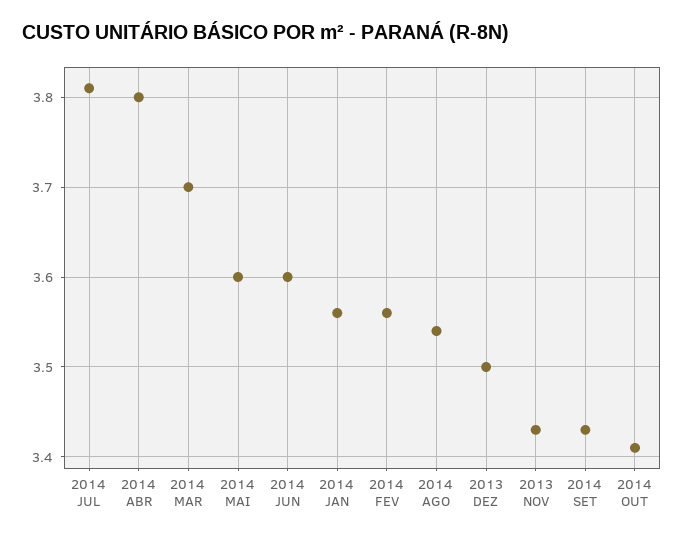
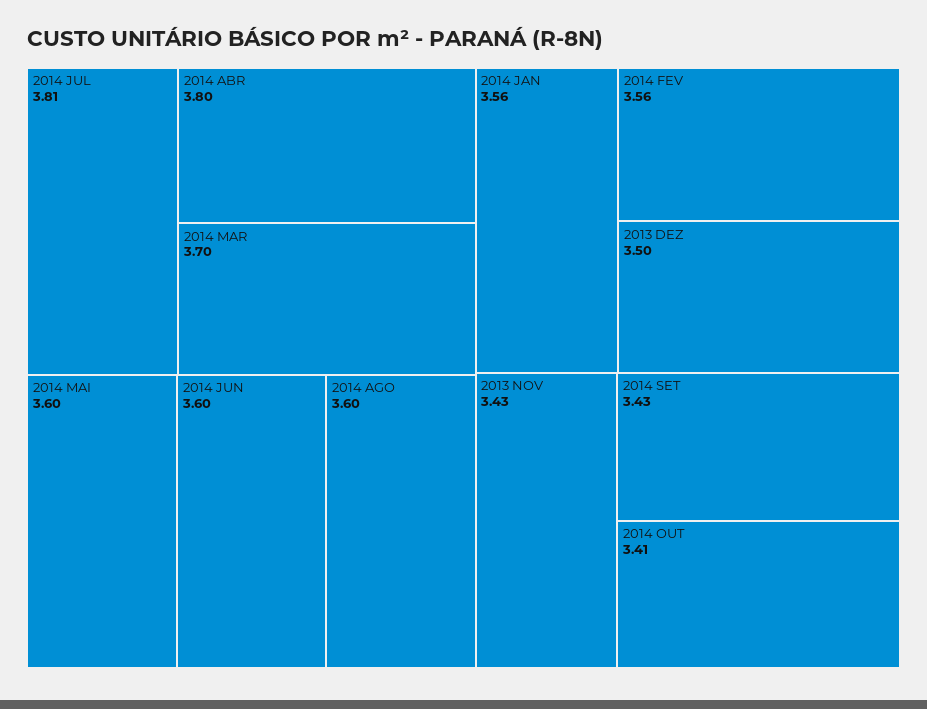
2014 AGO: 3.54 -> 3.6

